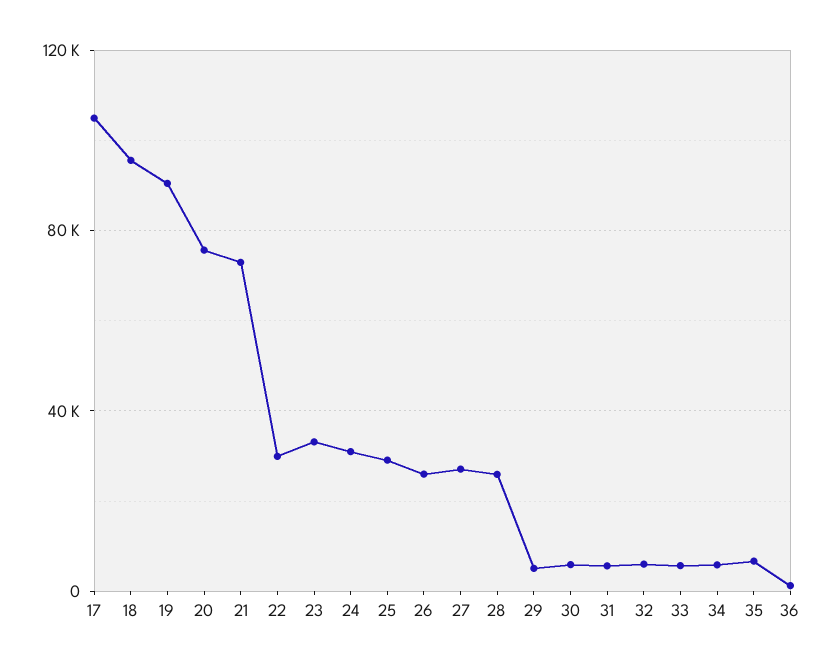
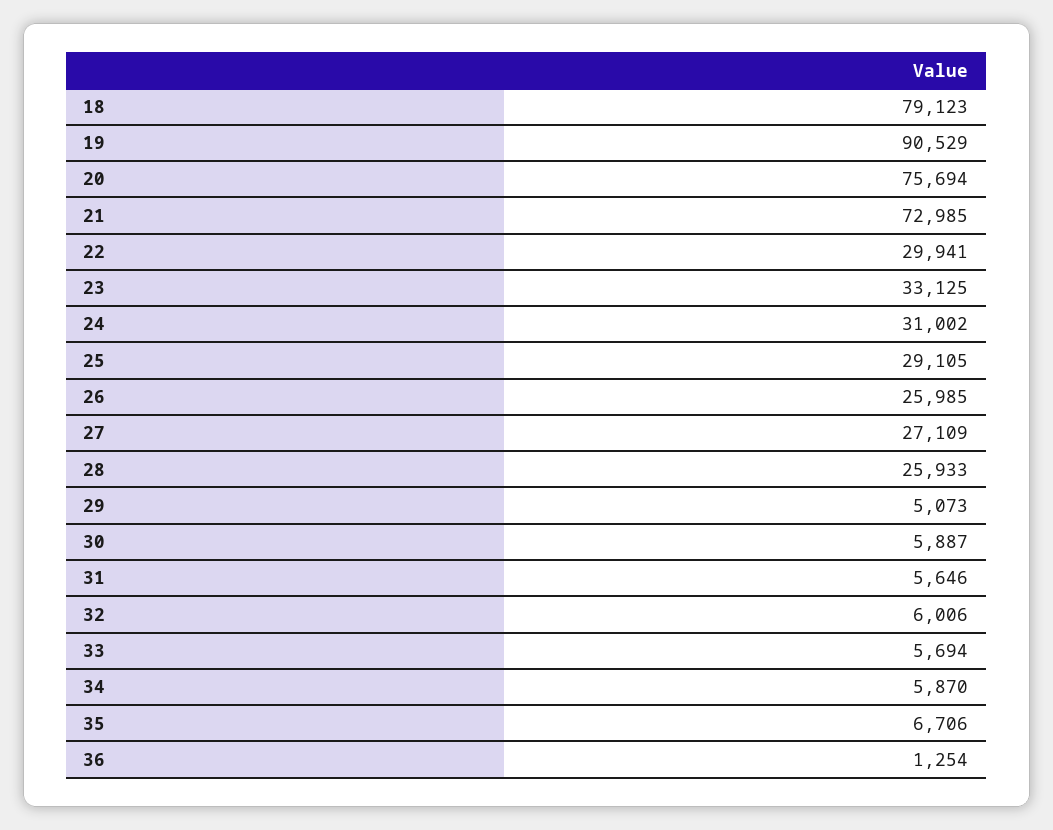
17: 105000 -> none
18: 95000 -> 79123

